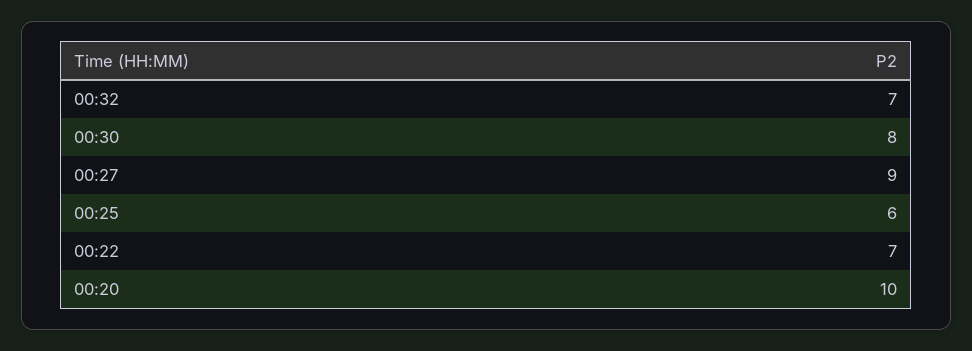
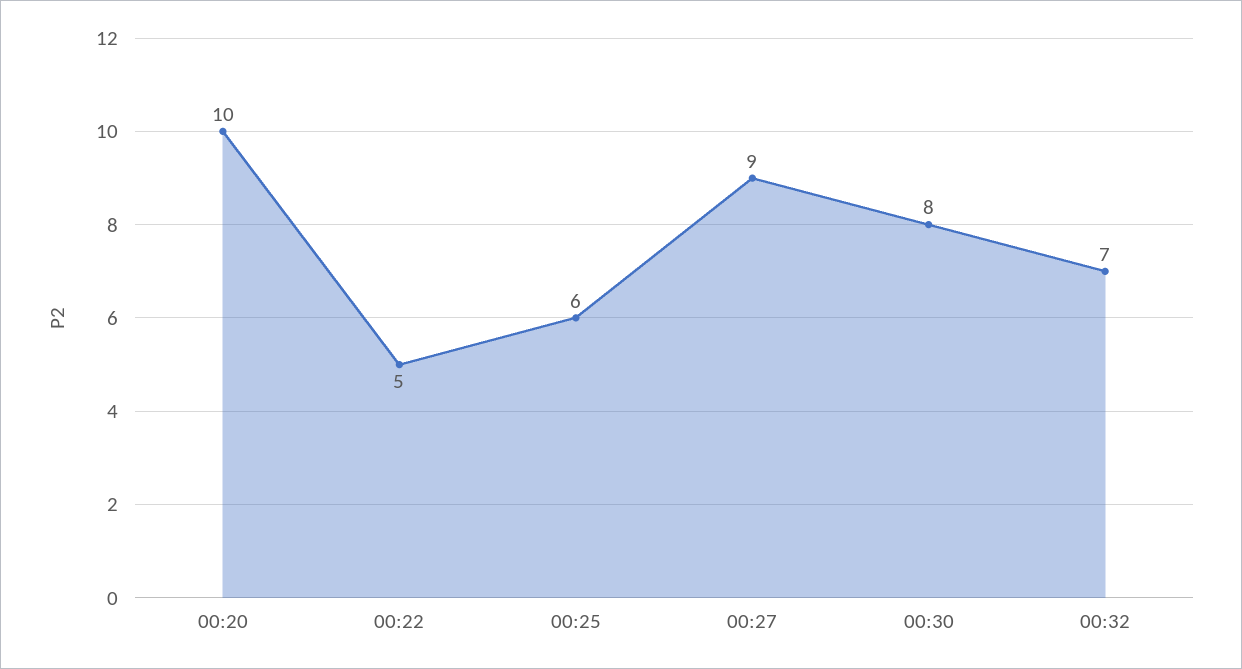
00:22: 7 -> 5

